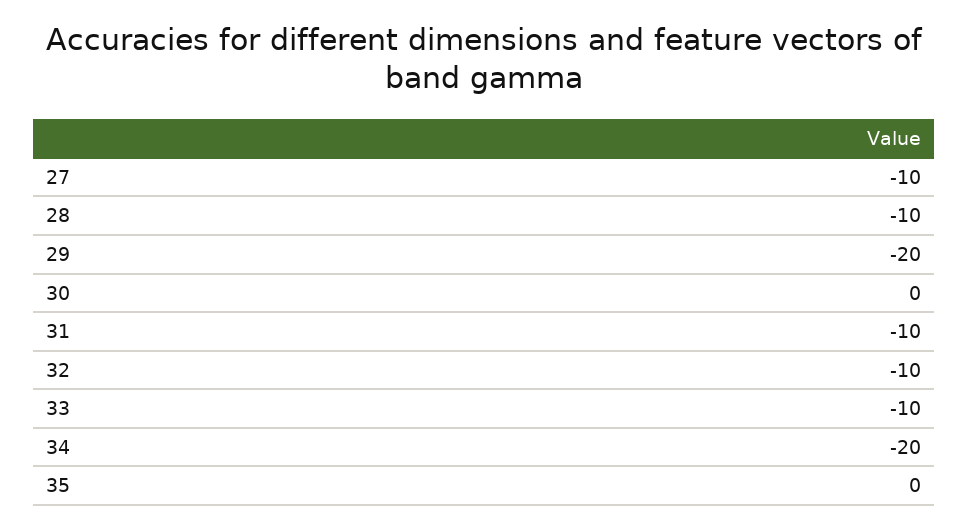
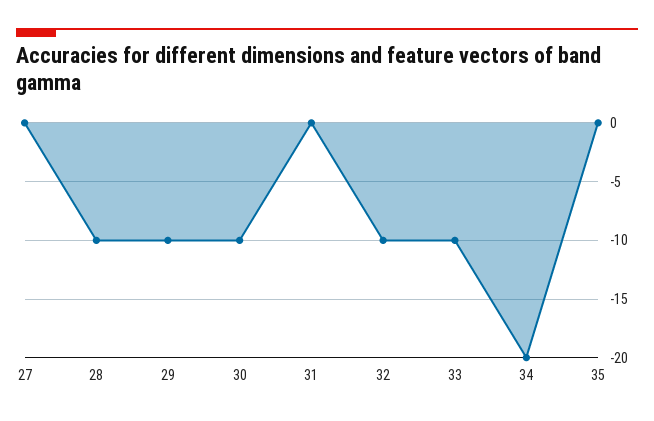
27: -10 -> 0
29: -20 -> -10
30: 0 -> -10
31: -10 -> 0

